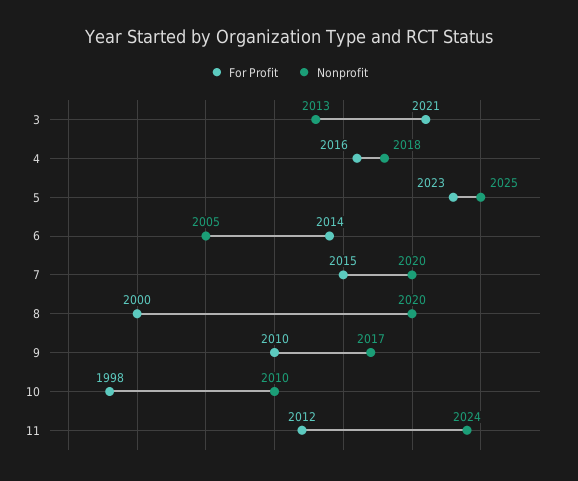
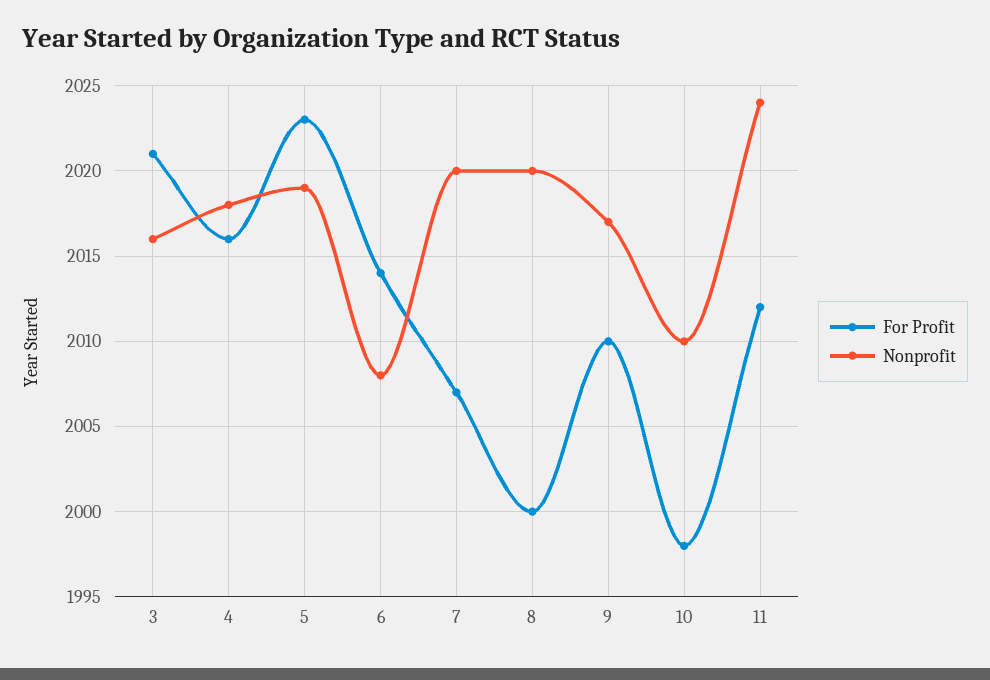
Nonprofit, 3: 2013 -> 2016
Nonprofit, 5: 2025 -> 2019
Nonprofit, 6: 2005 -> 2008
For Profit, 7: 2015 -> 2007

